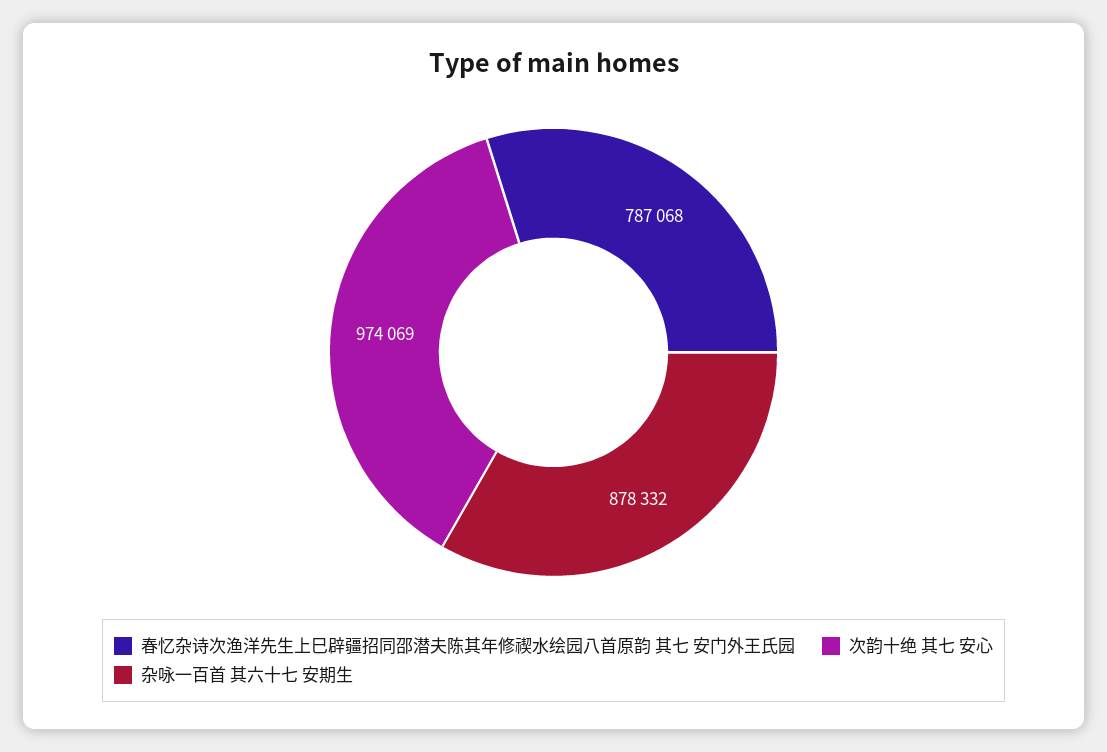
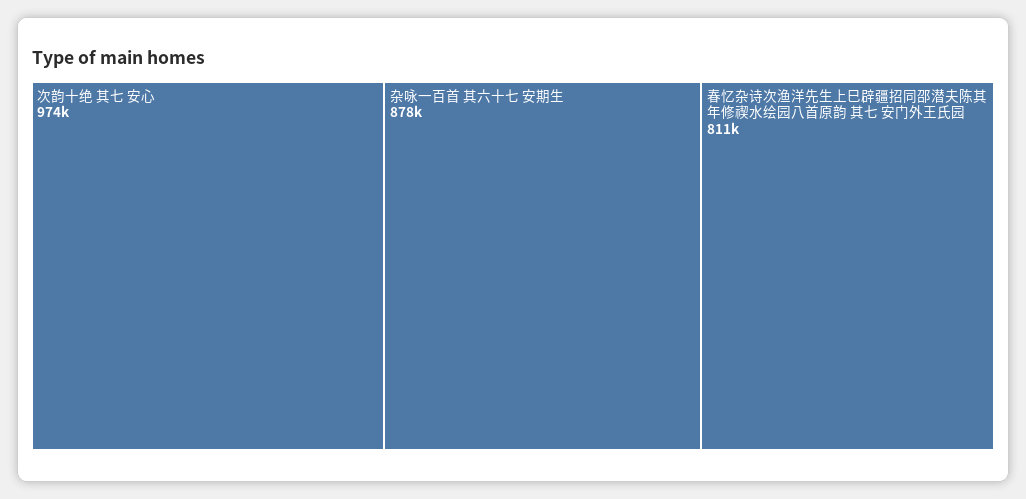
春忆杂诗次渔洋先生上巳辟疆招同邵潜夫陈其年修禊水绘园八首原韵 其七 安门外王氏园: 787068 -> 811000

